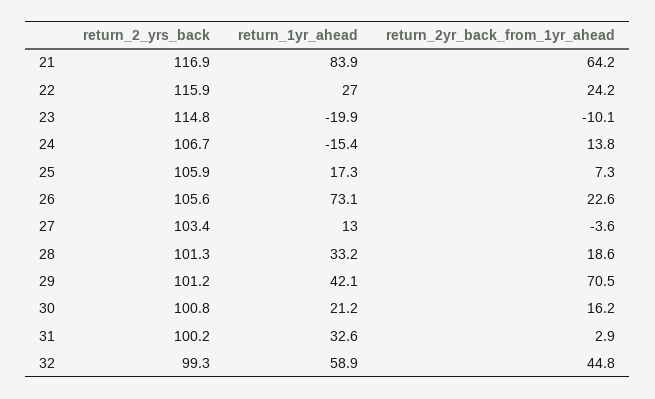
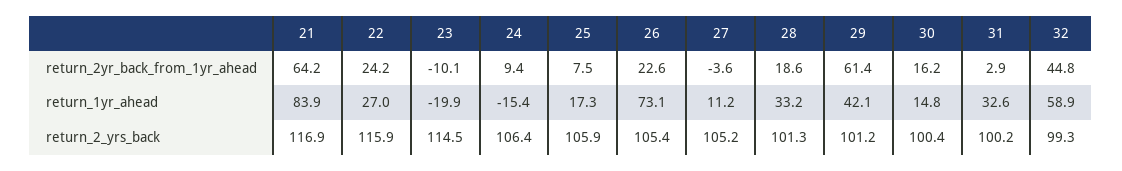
return_2_yrs_back, 23: 114.8 -> 114.5
return_2_yrs_back, 24: 106.7 -> 106.4
return_2yr_back_from_1yr_ahead, 24: 13.8 -> 9.4
return_2yr_back_from_1yr_ahead, 25: 7.3 -> 7.5
return_2_yrs_back, 26: 105.6 -> 105.4
return_2_yrs_back, 27: 103.4 -> 105.2
return_1yr_ahead, 27: 13 -> 11.2
return_2yr_back_from_1yr_ahead, 29: 70.5 -> 61.4
return_2_yrs_back, 30: 100.8 -> 100.4
return_1yr_ahead, 30: 21.2 -> 14.8

